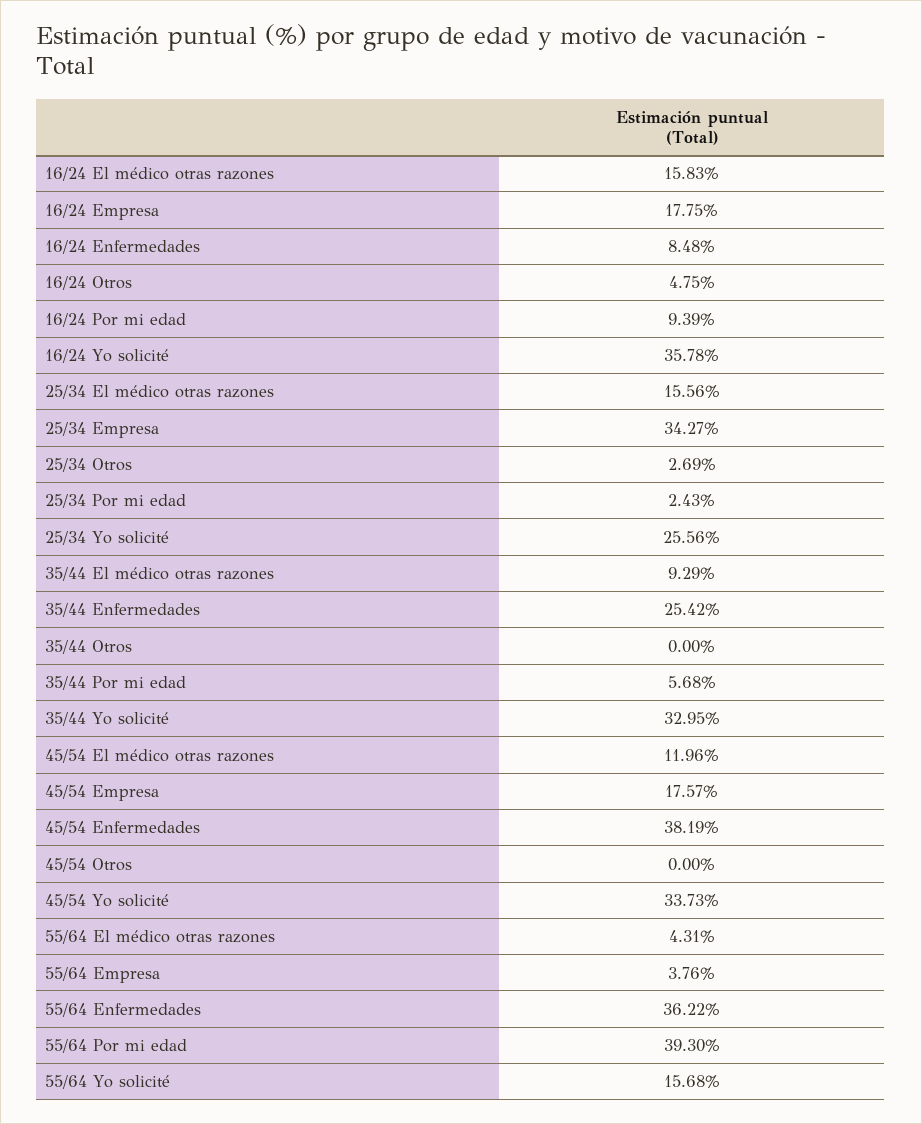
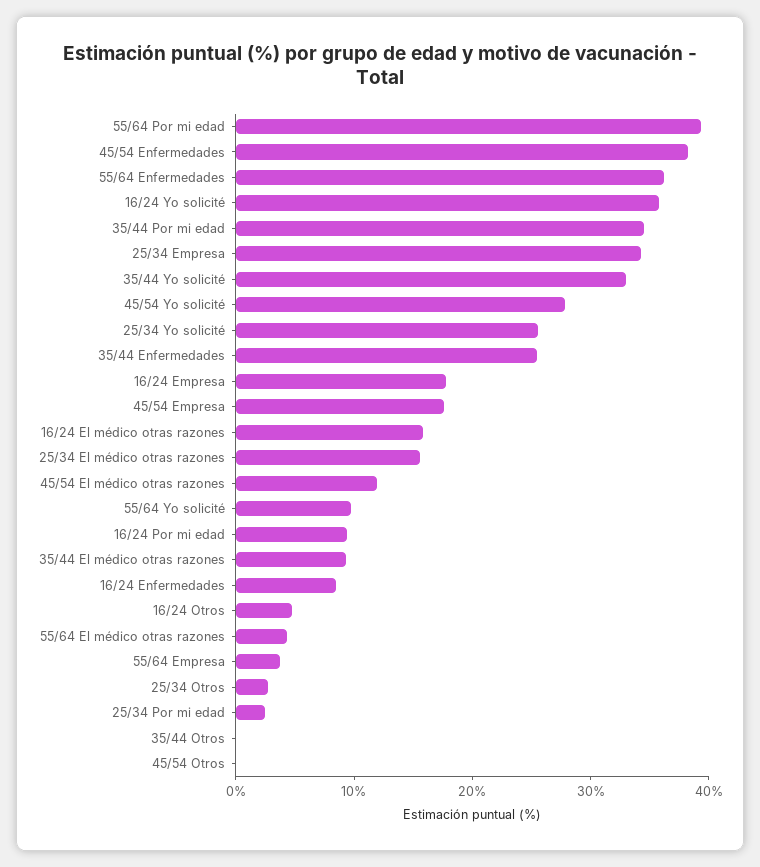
35/44 Por mi edad: 5.68 -> 34
45/54 Yo solicité: 33.73 -> 28
55/64 Yo solicité: 15.68 -> 10

